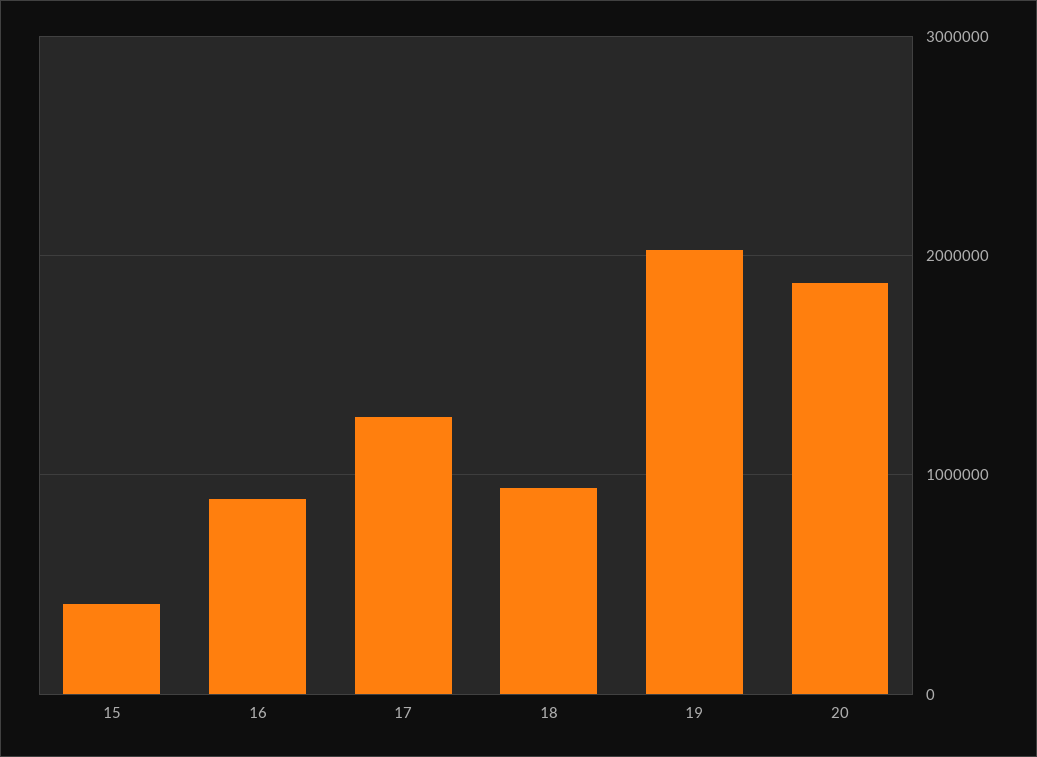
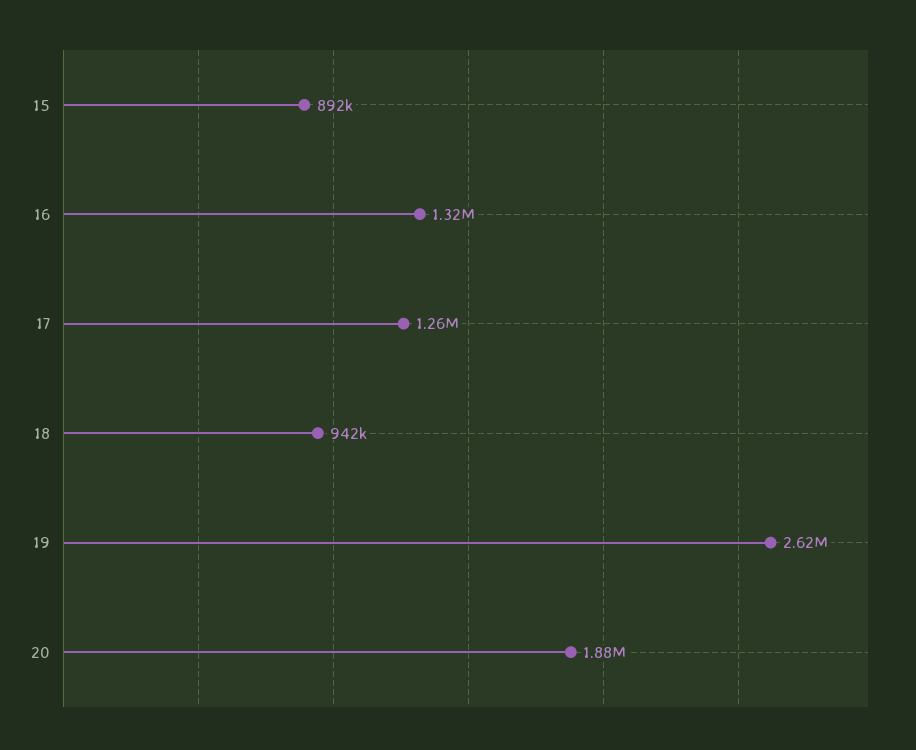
15: 400000 -> 892000
16: 900000 -> 1320000
19: 2000000 -> 2620000

